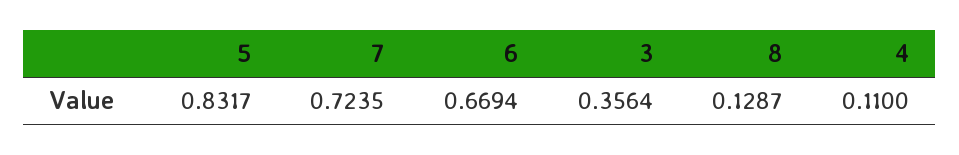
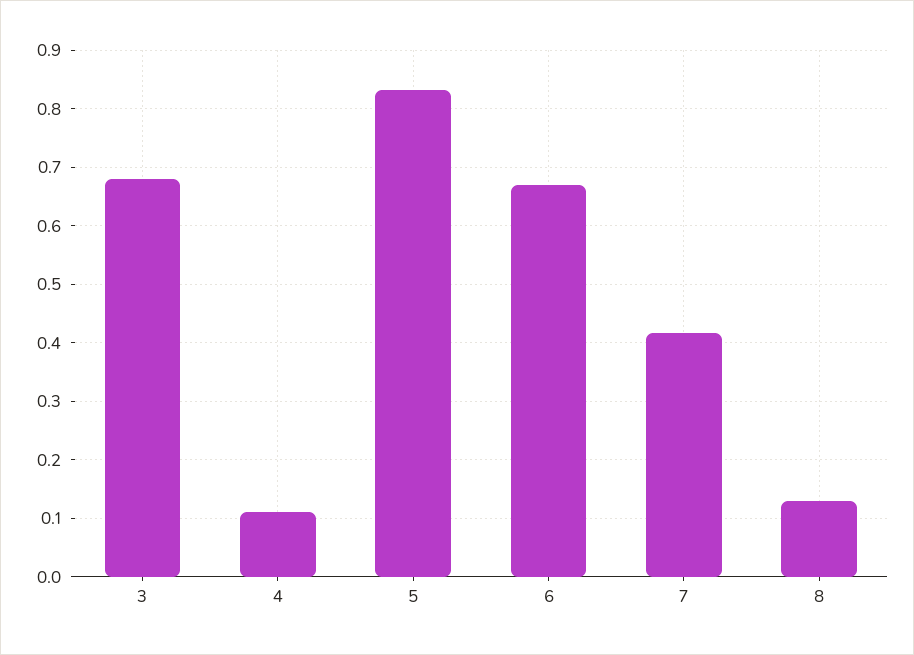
7: 0.7235 -> 0.42
3: 0.3564 -> 0.68

